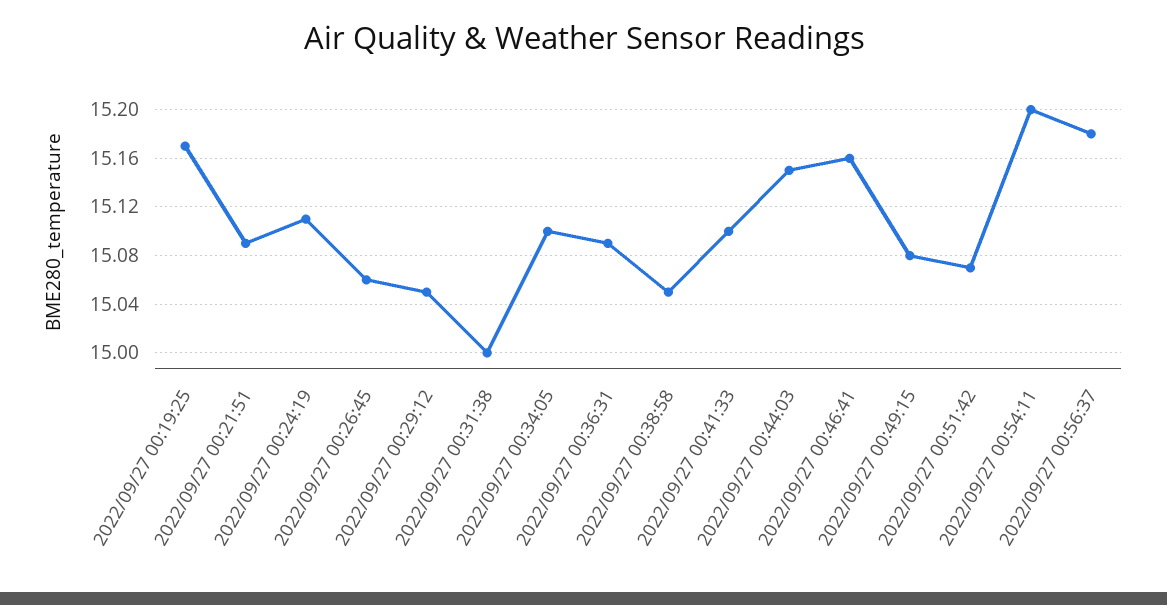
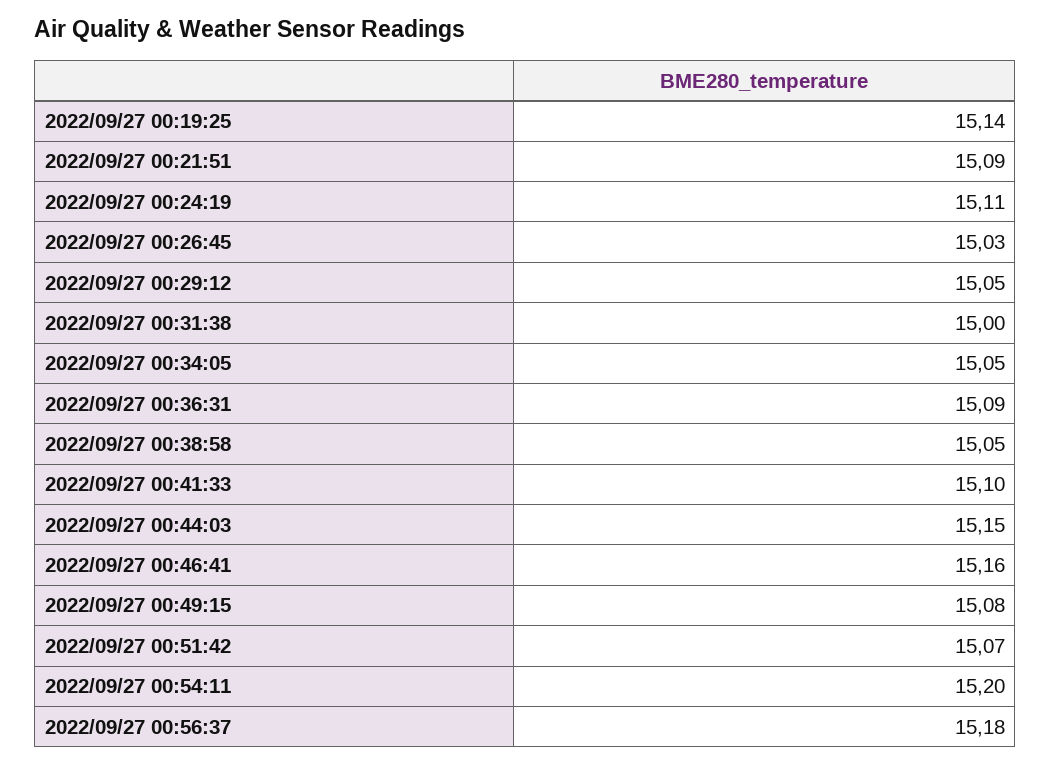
2022/09/27 00:19:25: 15.17 -> 15.14
2022/09/27 00:26:45: 15.06 -> 15.03
2022/09/27 00:34:05: 15.1 -> 15.05

